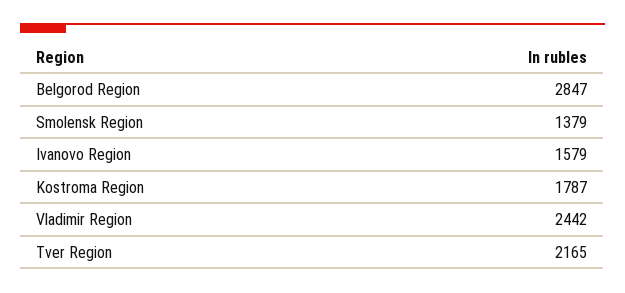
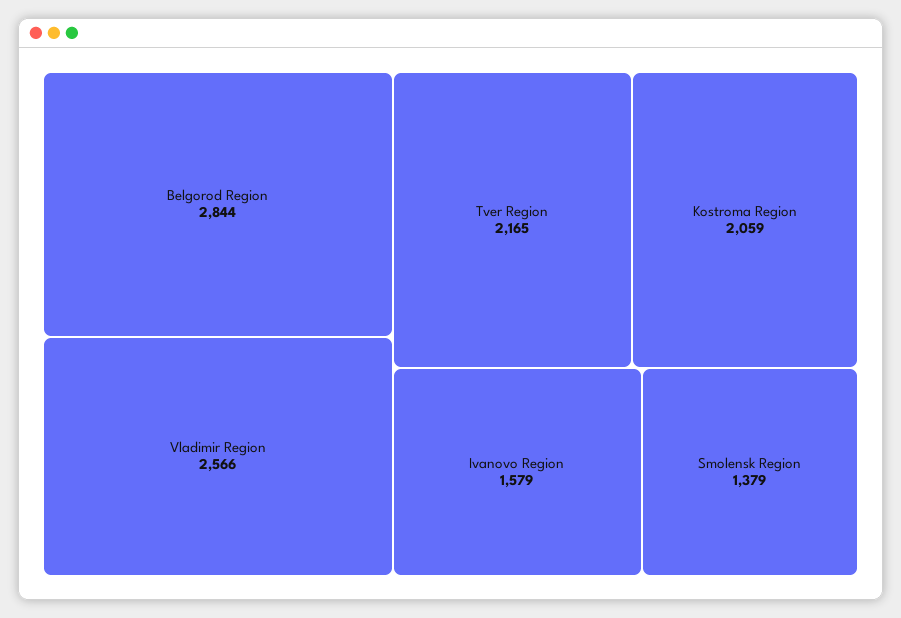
Belgorod Region: 2847 -> 2844
Kostroma Region: 1787 -> 2059
Vladimir Region: 2442 -> 2566

